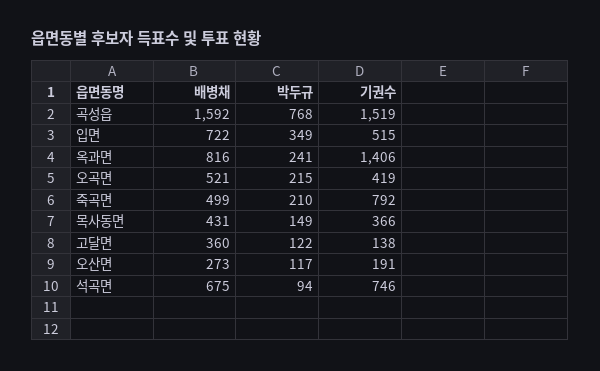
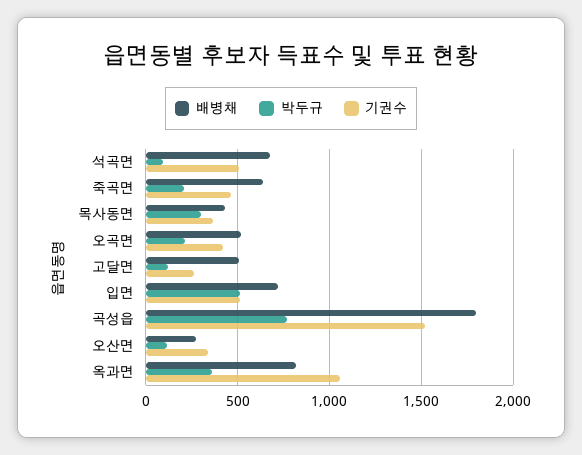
배병채, 곡성읍: 1592 -> 1800
박두규, 입면: 349 -> 500
박두규, 옥과면: 241 -> 350
기권수, 옥과면: 1406 -> 1050
배병채, 죽곡면: 499 -> 650
기권수, 죽곡면: 792 -> 450
박두규, 목사동면: 149 -> 300
배병채, 고달면: 360 -> 500
기권수, 고달면: 138 -> 250
기권수, 오산면: 191 -> 350
기권수, 석곡면: 746 -> 500

